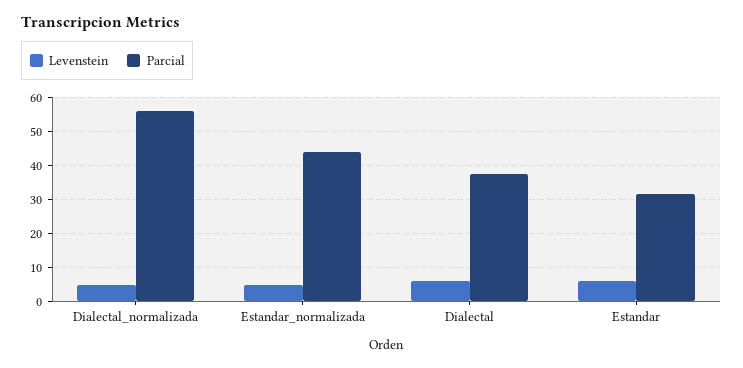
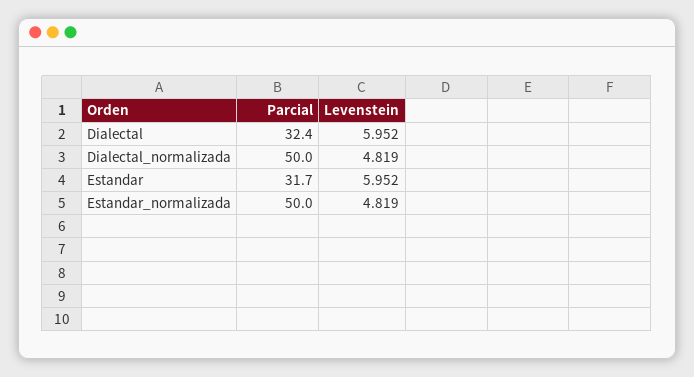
Parcial, Dialectal_normalizada: 56 -> 50
Parcial, Estandar_normalizada: 44 -> 50
Parcial, Dialectal: 38 -> 32.4

